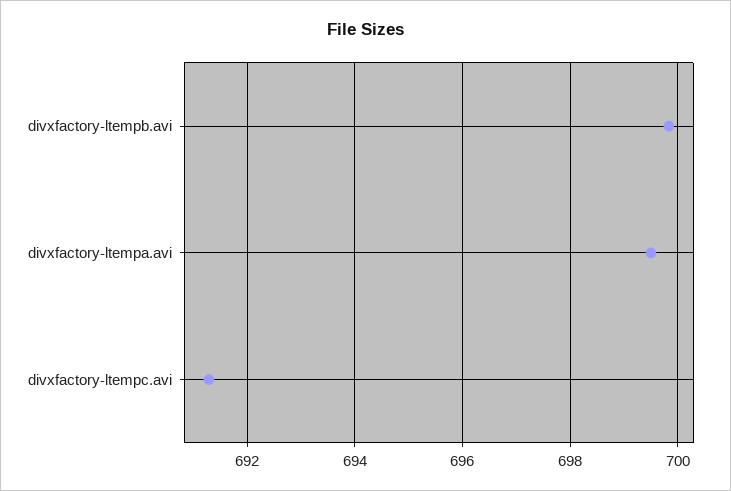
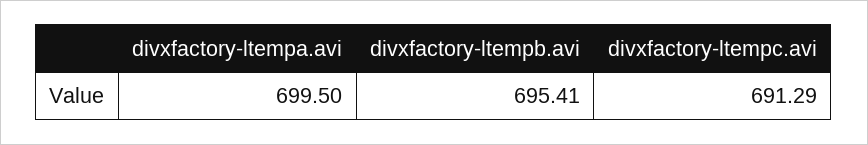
divxfactory-ltempb.avi: 699.8 -> 695.41

